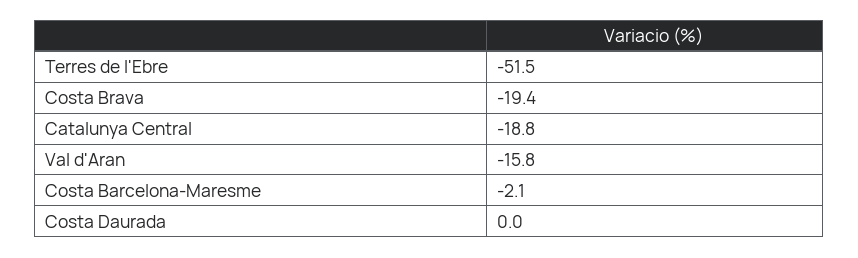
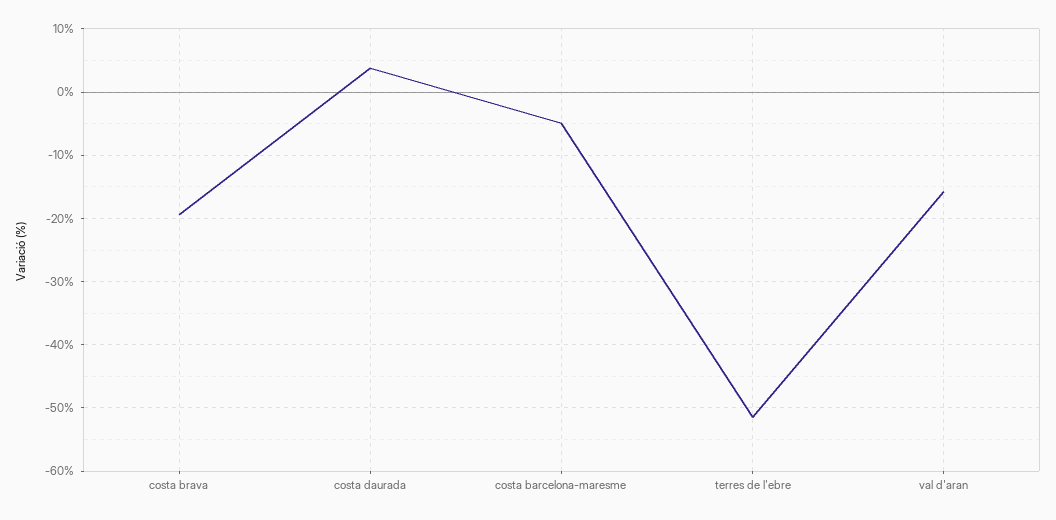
Catalunya Central: -18.8 -> none
Costa Barcelona-Maresme: -2.1 -> -5
Costa Daurada: 0 -> 4

